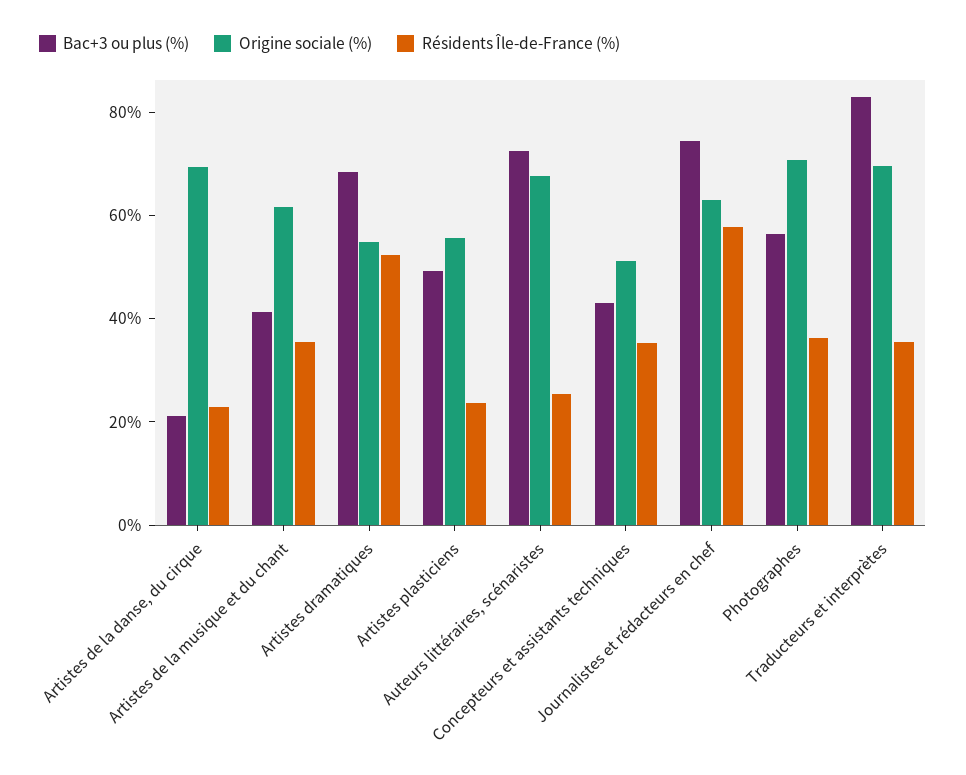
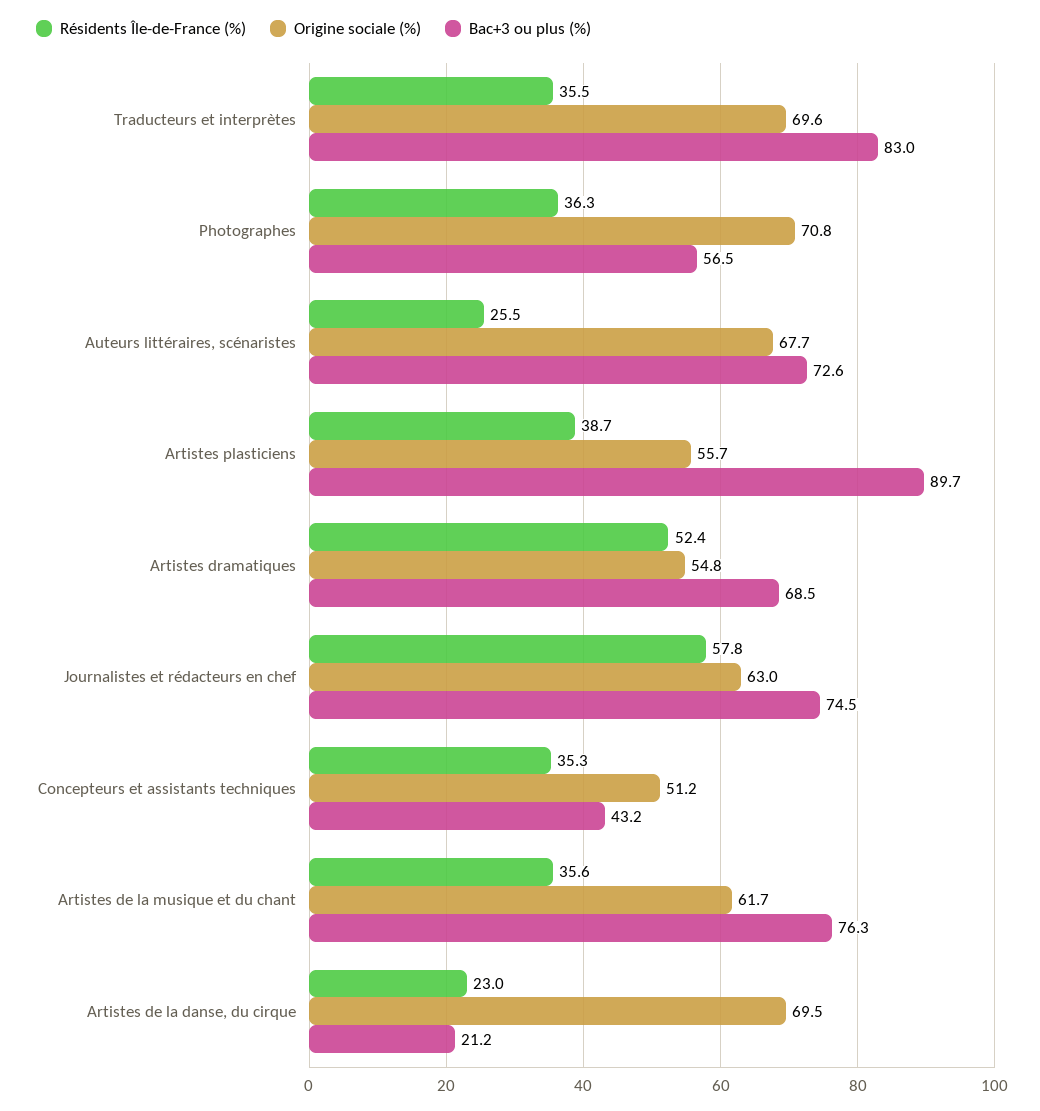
Bac+3 ou plus (%), Artistes de la musique et du chant: 40 -> 76.3
Bac+3 ou plus (%), Artistes plasticiens: 50 -> 89.7
Résidents Île-de-France (%), Artistes plasticiens: 25 -> 38.7

